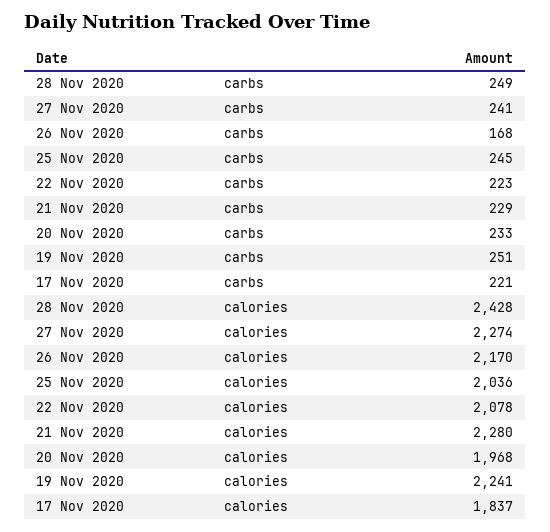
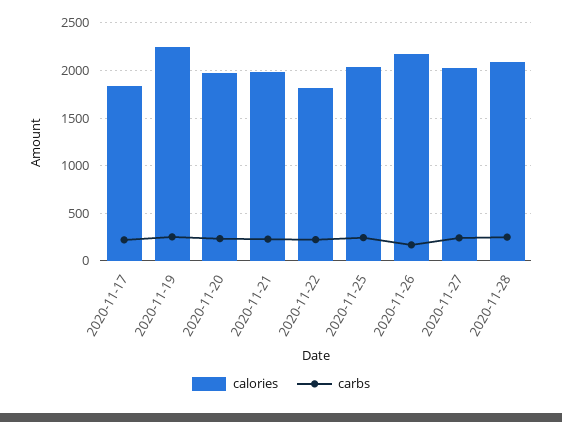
calories, 28 Nov 2020: 2428 -> 2100
calories, 27 Nov 2020: 2274 -> 2000
calories, 22 Nov 2020: 2078 -> 1800
calories, 21 Nov 2020: 2280 -> 2000

